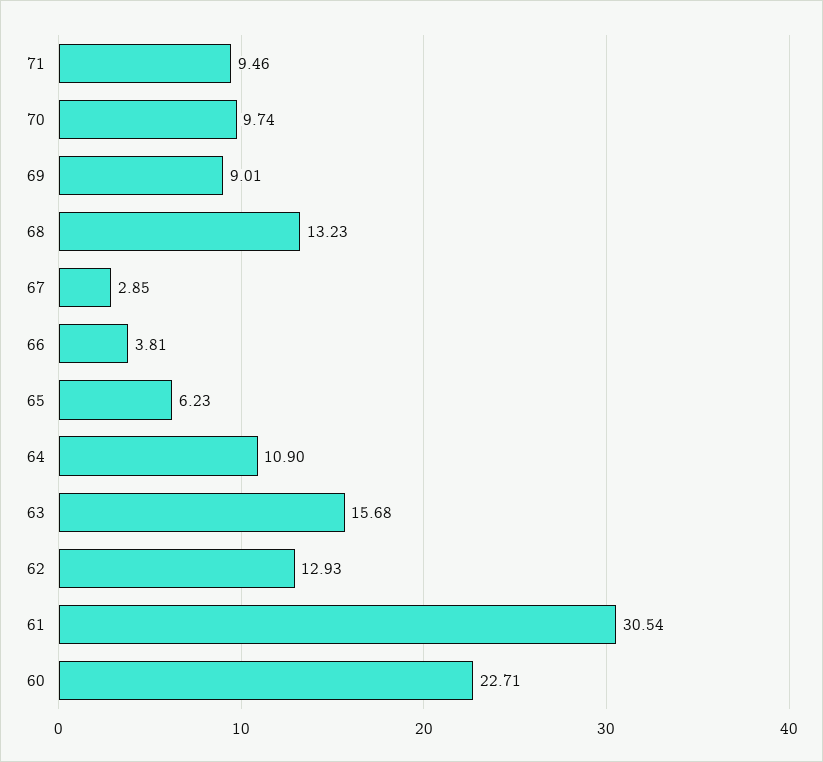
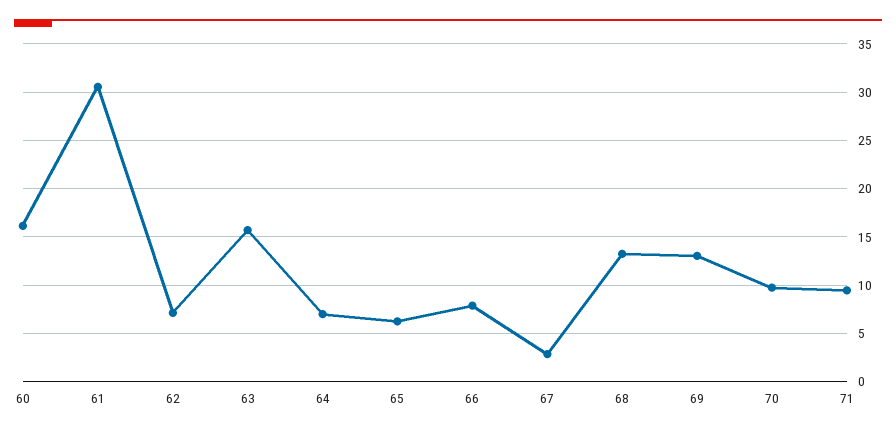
69: 9.01 -> 13
66: 3.81 -> 8
64: 10.9 -> 7
62: 12.93 -> 7
60: 22.71 -> 16

